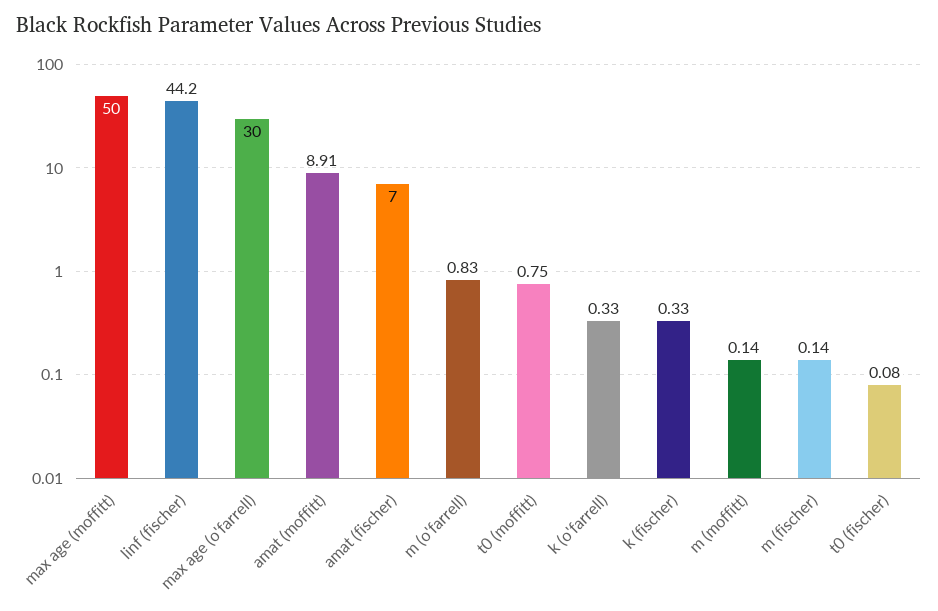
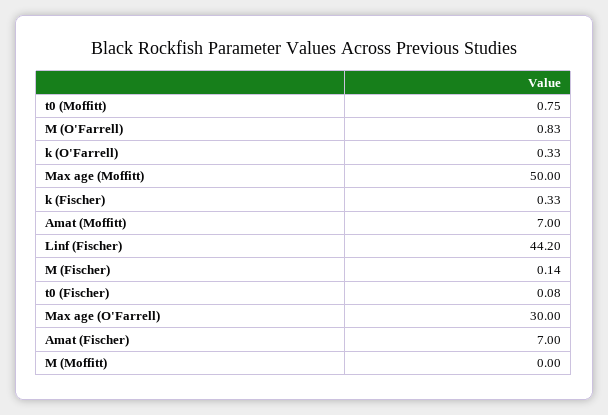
amat (moffitt): 8.91 -> 7
m (moffitt): 0.14 -> 0

